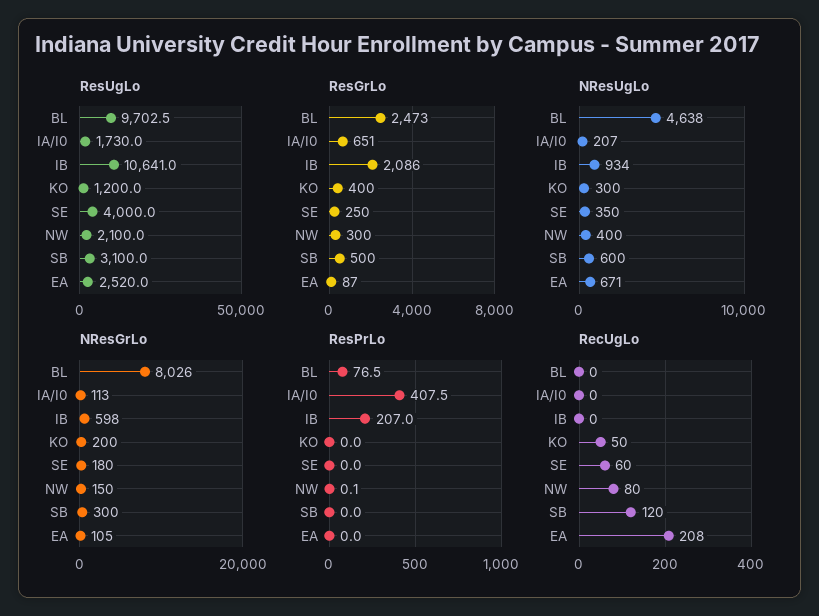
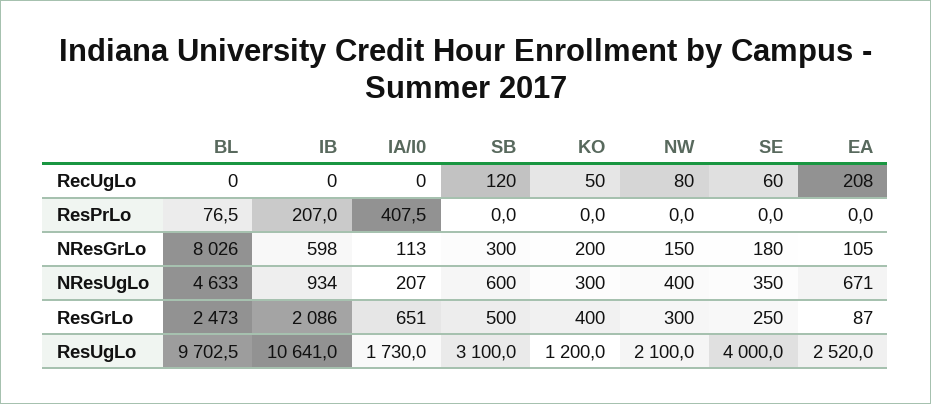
NResUgLo, BL: 4638 -> 4633
ResPrLo, NW: 0.1 -> 0

